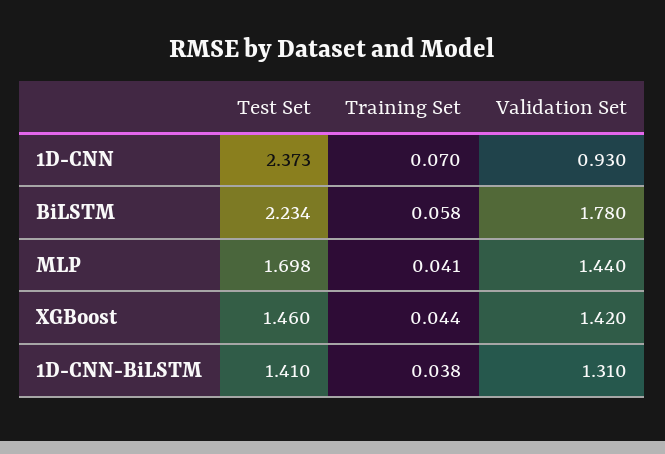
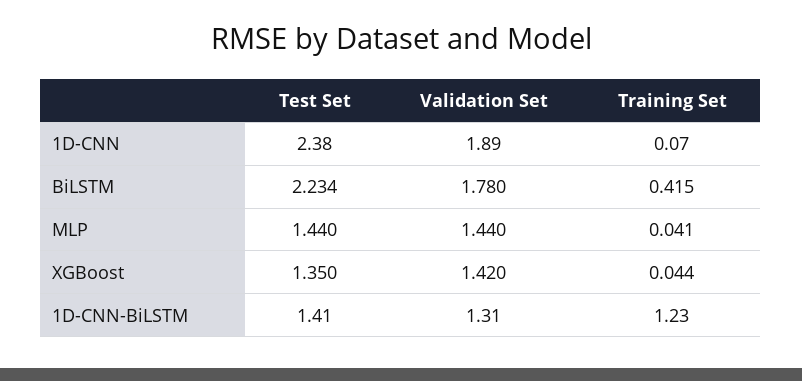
Test Set, 1D-CNN: 2.373 -> 2.38
Validation Set, 1D-CNN: 0.93 -> 1.89
Training Set, BiLSTM: 0.058 -> 0.415
Test Set, MLP: 1.698 -> 1.44
Test Set, XGBoost: 1.46 -> 1.35
Training Set, 1D-CNN-BiLSTM: 0.038 -> 1.23

